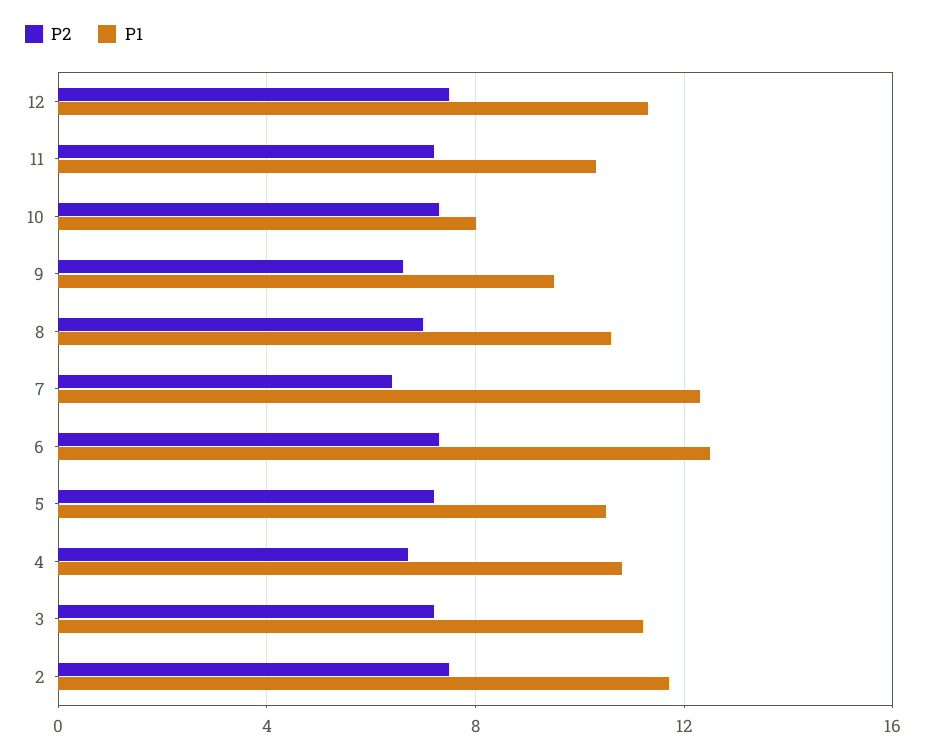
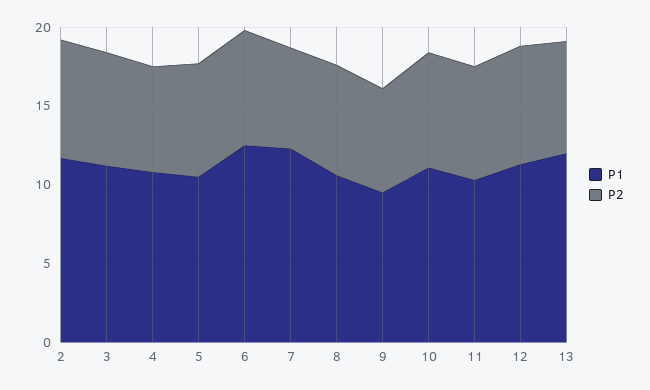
P1, 10: 8 -> 11
P1, 13: none -> 12
P2, 13: none -> 7

